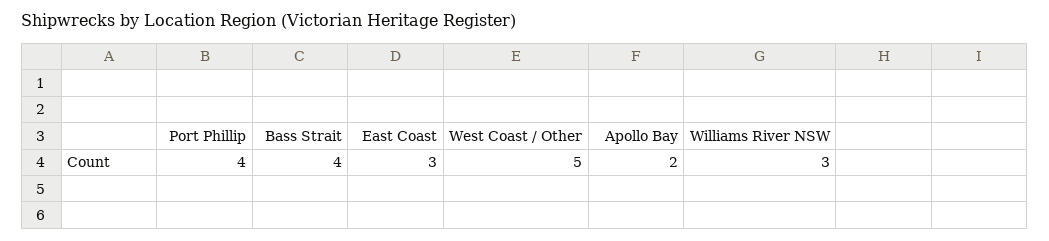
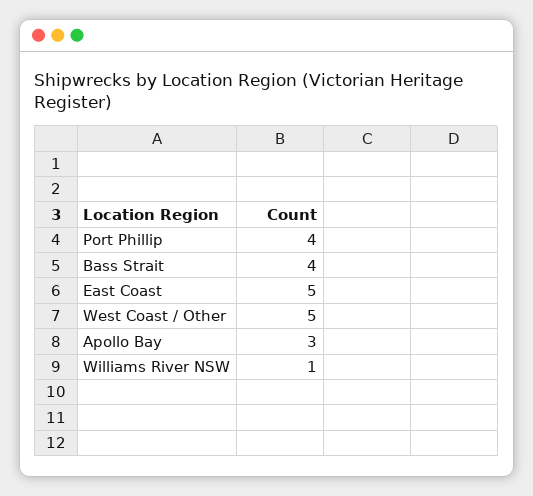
East Coast: 3 -> 5
Apollo Bay: 2 -> 3
Williams River NSW: 3 -> 1

